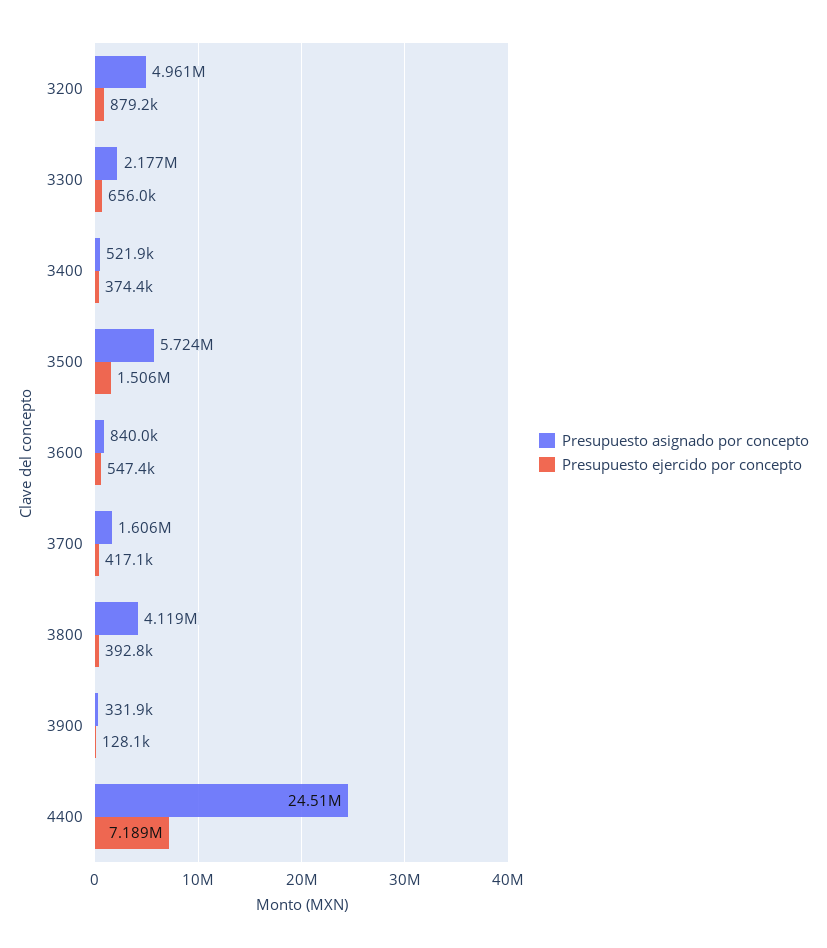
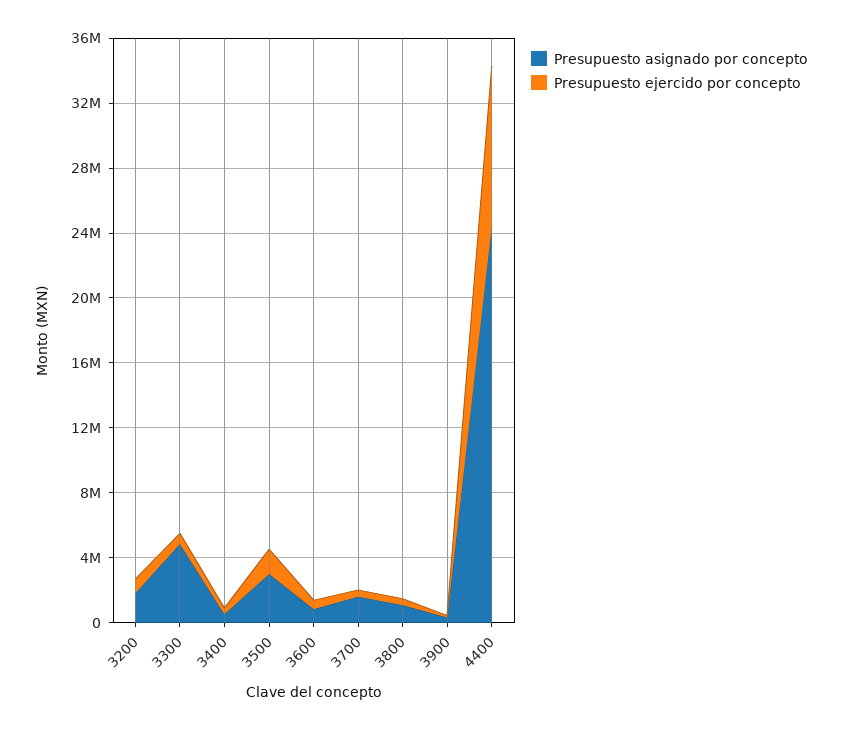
Presupuesto asignado por concepto, 3200: 4961000 -> 2000000
Presupuesto asignado por concepto, 3300: 2177000 -> 5000000
Presupuesto asignado por concepto, 3500: 5724000 -> 3000000
Presupuesto asignado por concepto, 3800: 4119000 -> 1000000
Presupuesto ejercido por concepto, 4400: 7189000 -> 10000000

